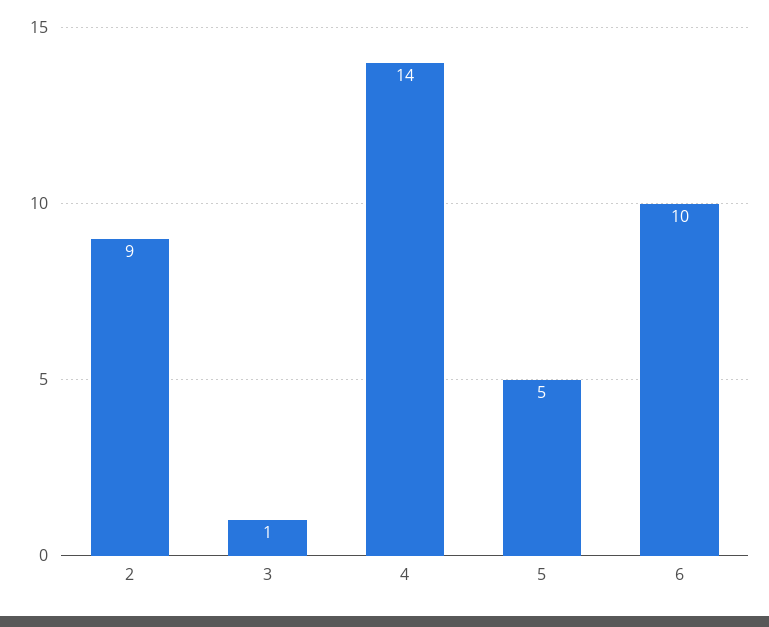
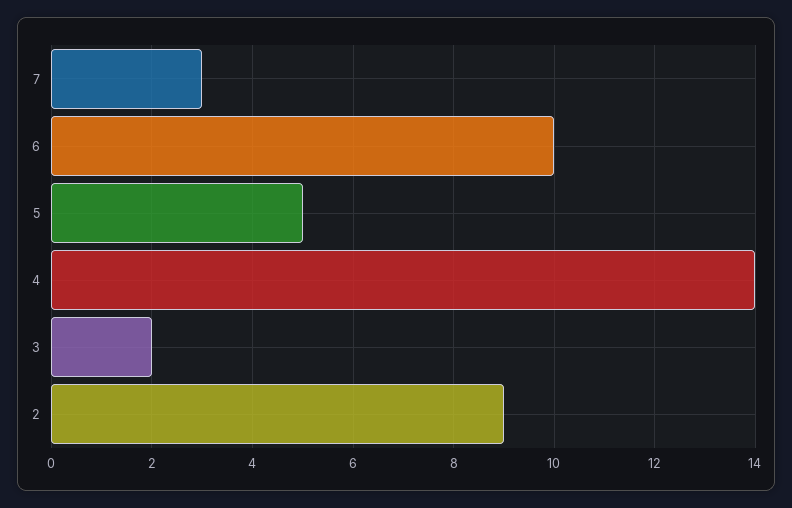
3: 1 -> 2
7: none -> 3

